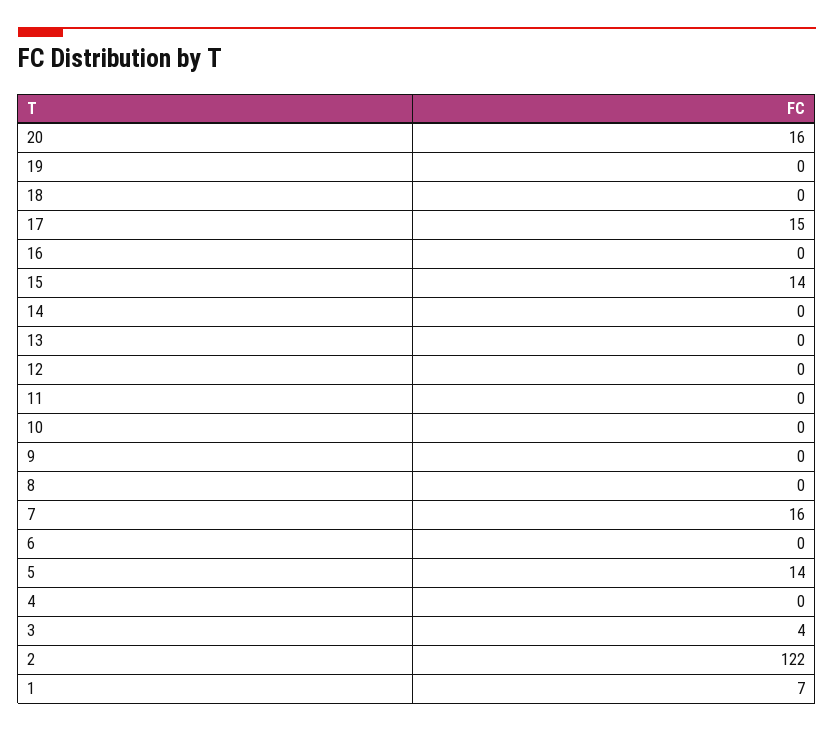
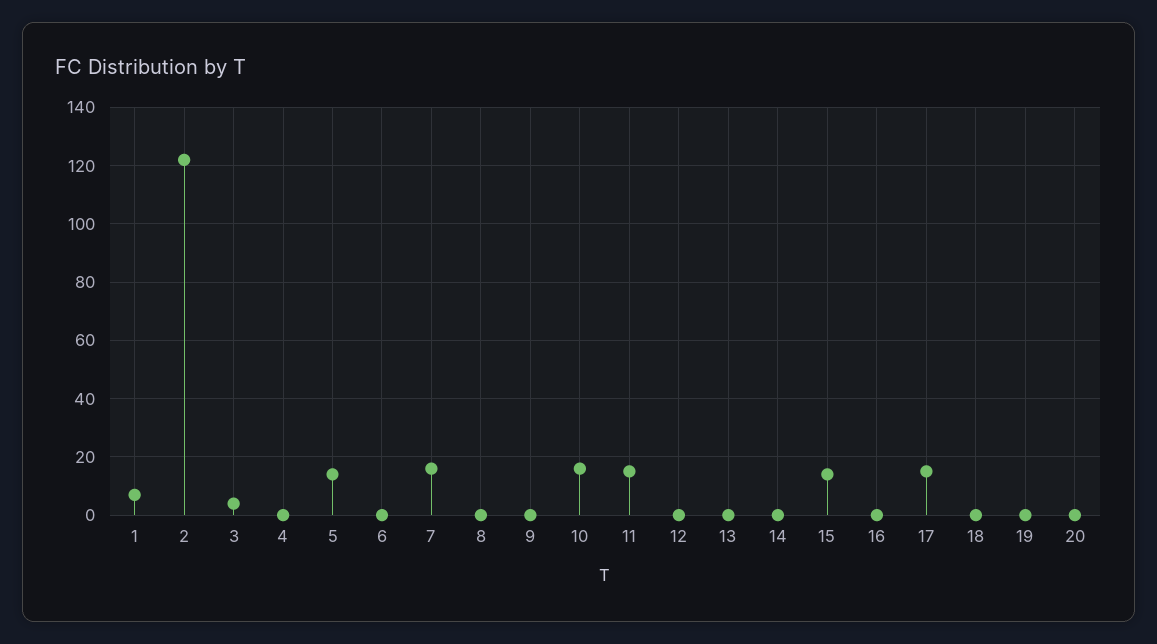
20: 16 -> 0
11: 0 -> 15
10: 0 -> 15

